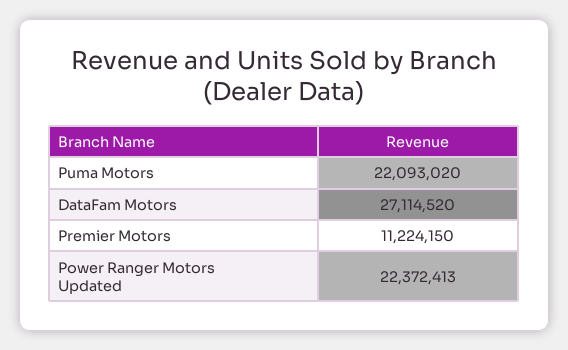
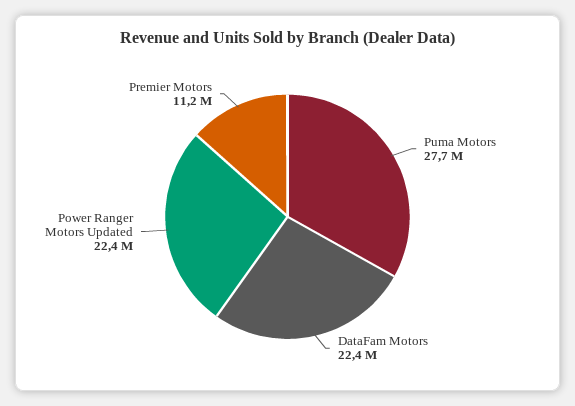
Puma Motors: 22093020 -> 27700000
DataFam Motors: 27114520 -> 22400000

